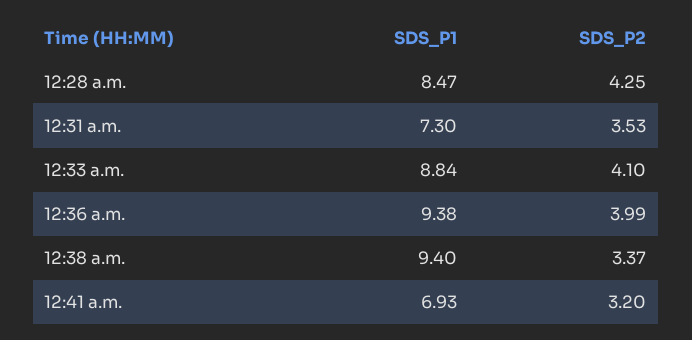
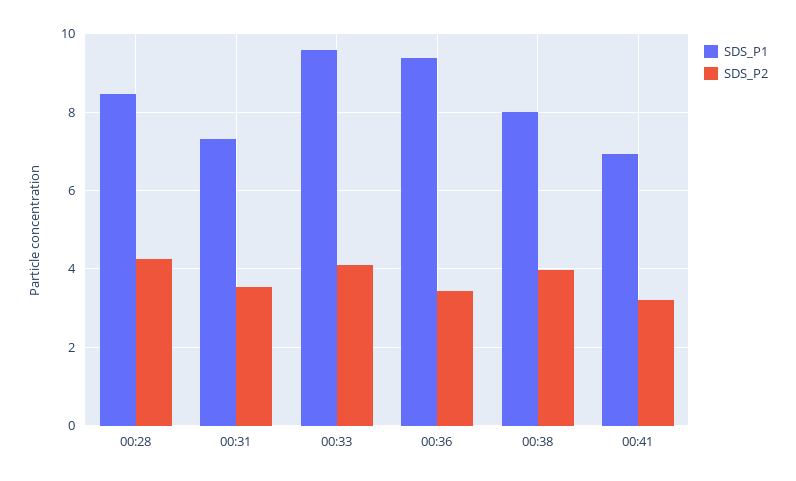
SDS_P1, 12:33 a.m.: 8.84 -> 9.6
SDS_P2, 12:36 a.m.: 3.99 -> 3.4
SDS_P1, 12:38 a.m.: 9.4 -> 8
SDS_P2, 12:38 a.m.: 3.37 -> 4

